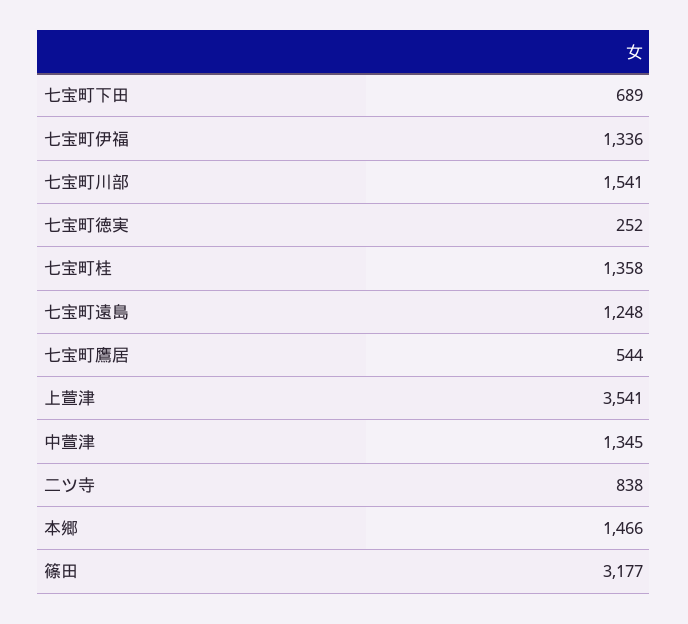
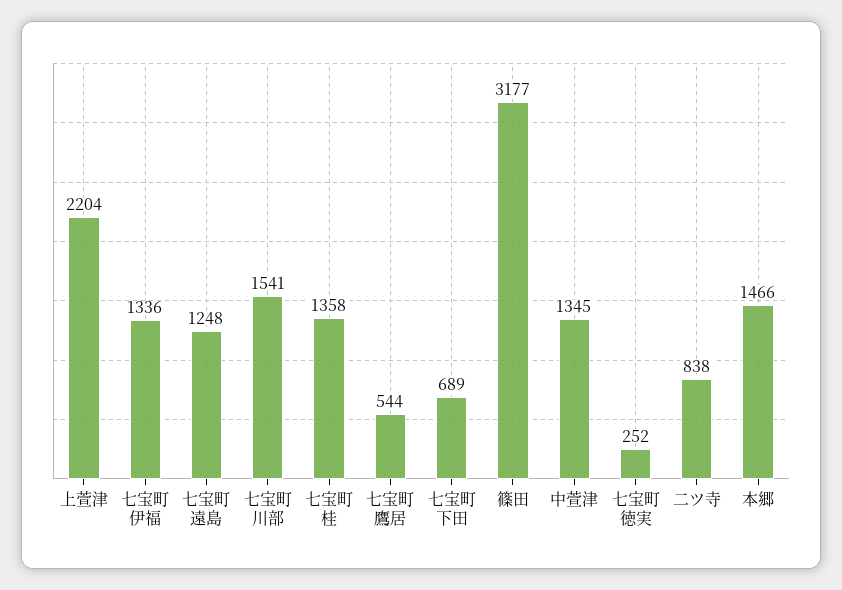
上萱津: 3541 -> 2204

